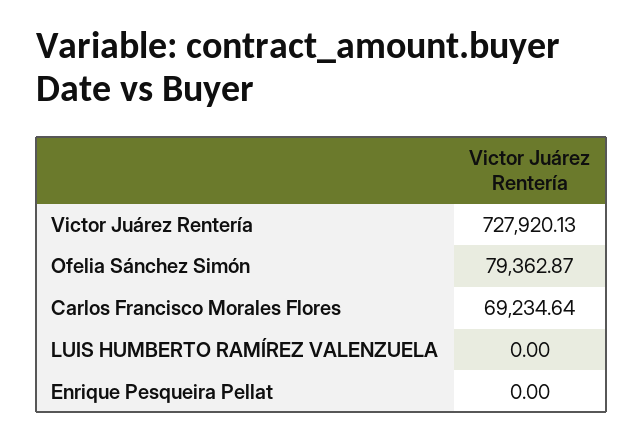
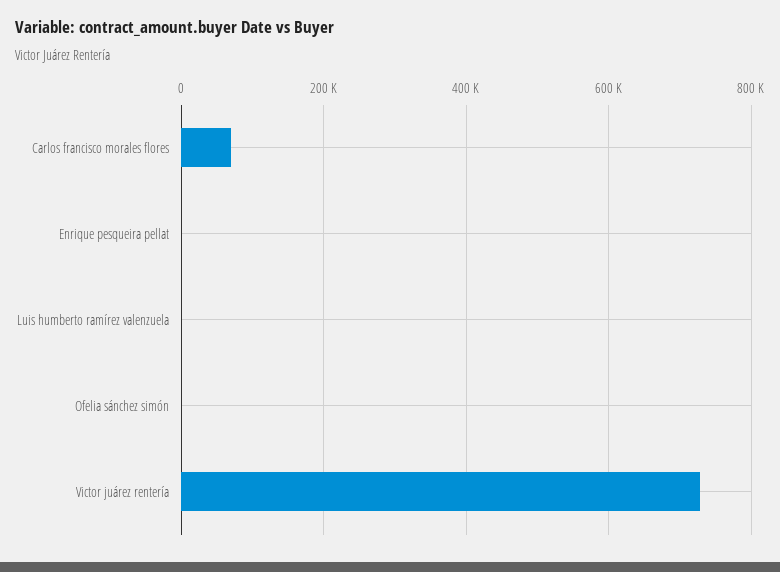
Ofelia Sánchez Simón: 79362.87 -> 0

